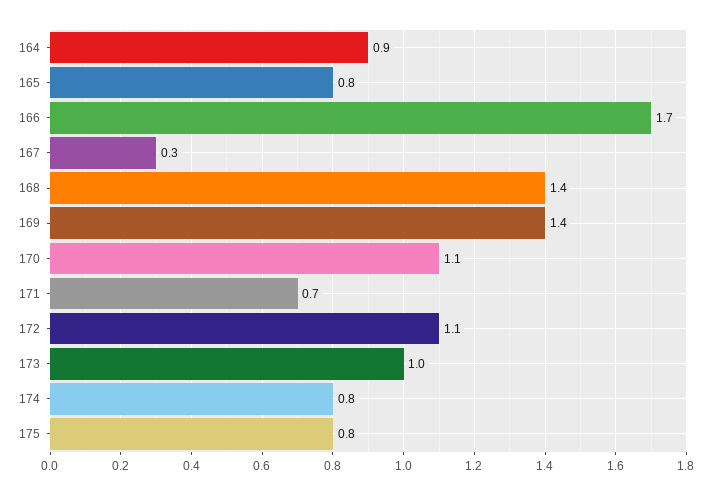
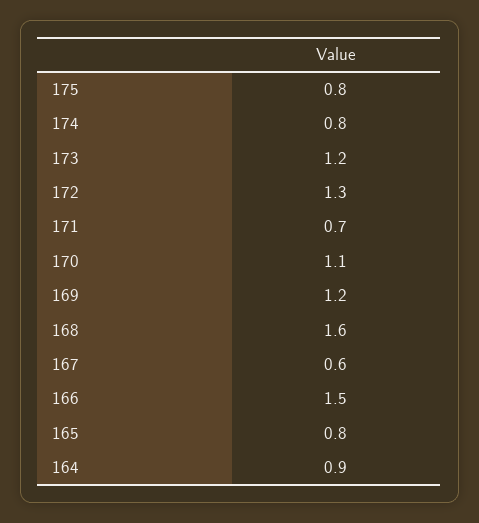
166: 1.7 -> 1.5
167: 0.3 -> 0.6
168: 1.4 -> 1.6
169: 1.4 -> 1.2
172: 1.1 -> 1.3
173: 1 -> 1.2

